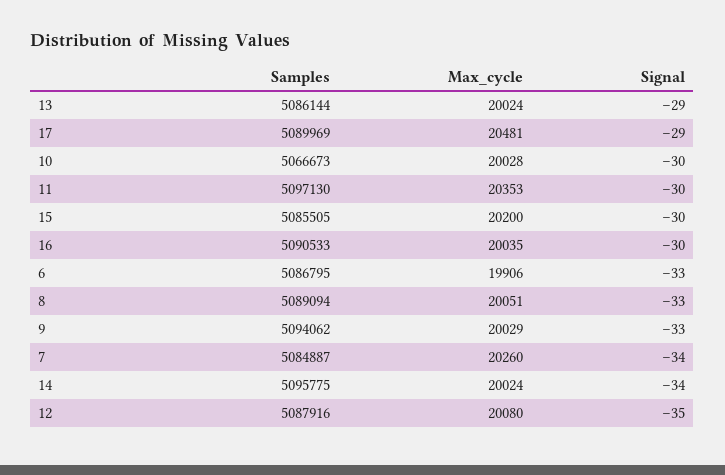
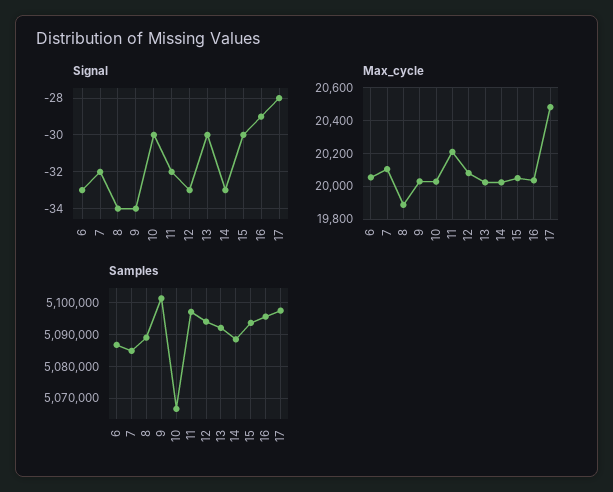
Samples, 13: 5086144 -> 5092000
Signal, 13: -29 -> -30
Samples, 17: 5089969 -> 5098000
Signal, 17: -29 -> -28
Max_cycle, 11: 20353 -> 20200
Signal, 11: -30 -> -32
Samples, 15: 5085505 -> 5094000
Max_cycle, 15: 20200 -> 20050
Samples, 16: 5090533 -> 5096000
Signal, 16: -30 -> -29
Max_cycle, 6: 19906 -> 20050
Max_cycle, 8: 20051 -> 19900
Signal, 8: -33 -> -34
Samples, 9: 5094062 -> 5102000
Signal, 9: -33 -> -34
Max_cycle, 7: 20260 -> 20100
Signal, 7: -34 -> -32
Samples, 14: 5095775 -> 5088000
Signal, 14: -34 -> -33
Samples, 12: 5087916 -> 5094000
Signal, 12: -35 -> -33

